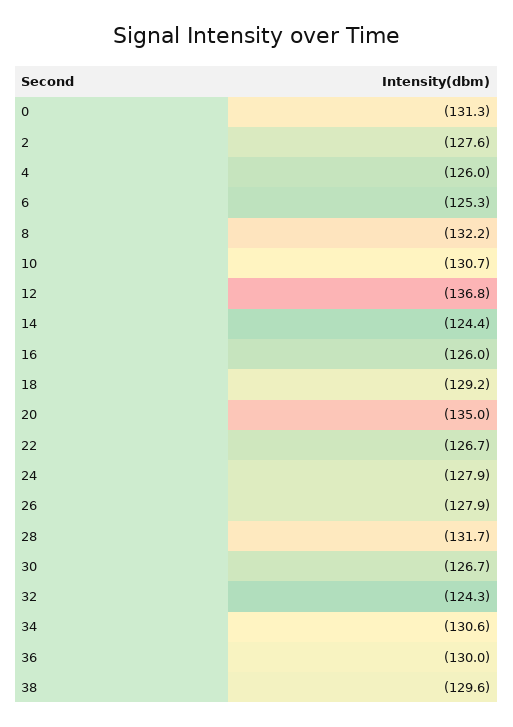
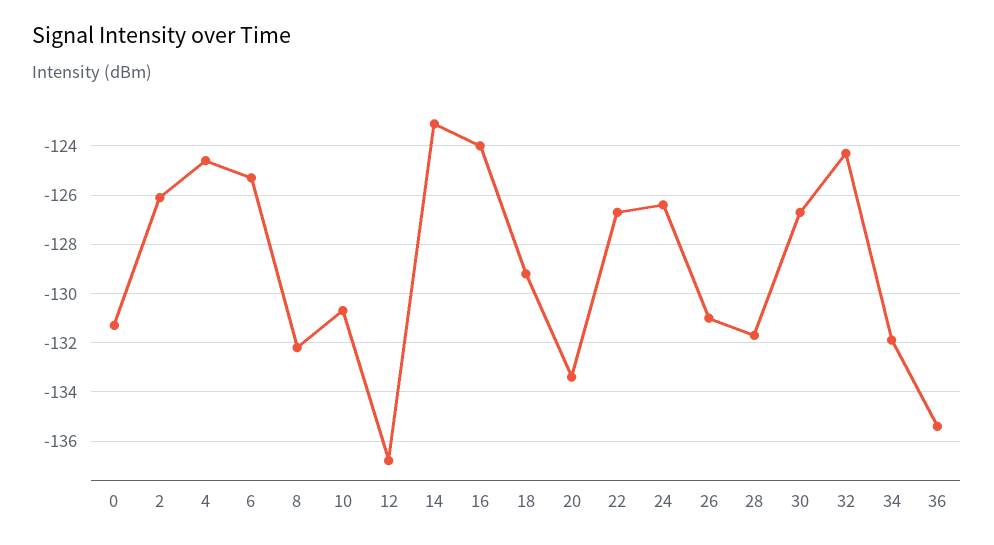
2: -127.6 -> -126
4: -126 -> -124.5
14: -124.4 -> -123
16: -126 -> -124
20: -135 -> -133.5
24: -127.9 -> -126.5
26: -127.9 -> -131
34: -130.6 -> -132
36: -130 -> -135.5
38: -129.6 -> none

